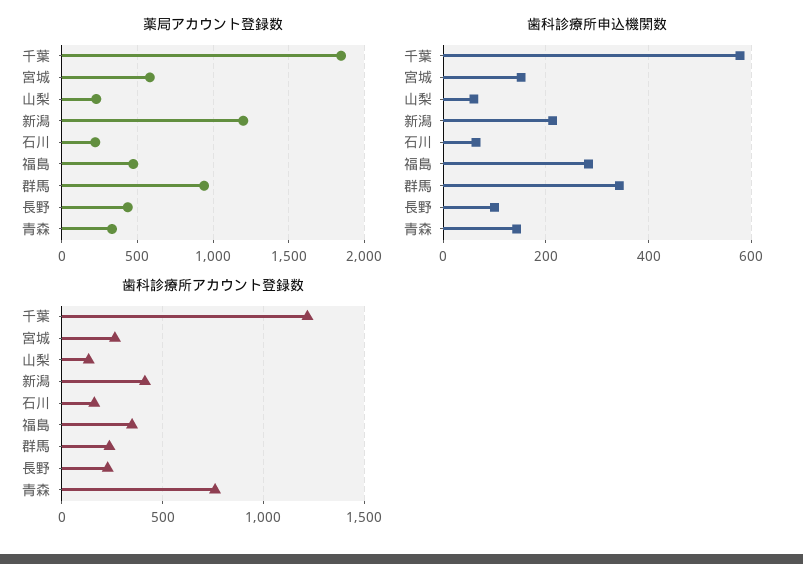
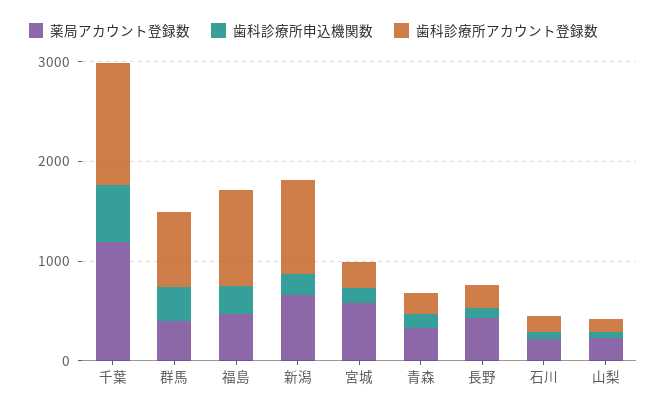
薬局アカウント登録数, 千葉: 1850 -> 1200
薬局アカウント登録数, 新潟: 1200 -> 600
薬局アカウント登録数, 群馬: 950 -> 400
歯科診療所アカウント登録数, 新潟: 400 -> 1000
歯科診療所アカウント登録数, 福島: 350 -> 1000
歯科診療所アカウント登録数, 群馬: 250 -> 800
歯科診療所アカウント登録数, 青森: 750 -> 200

